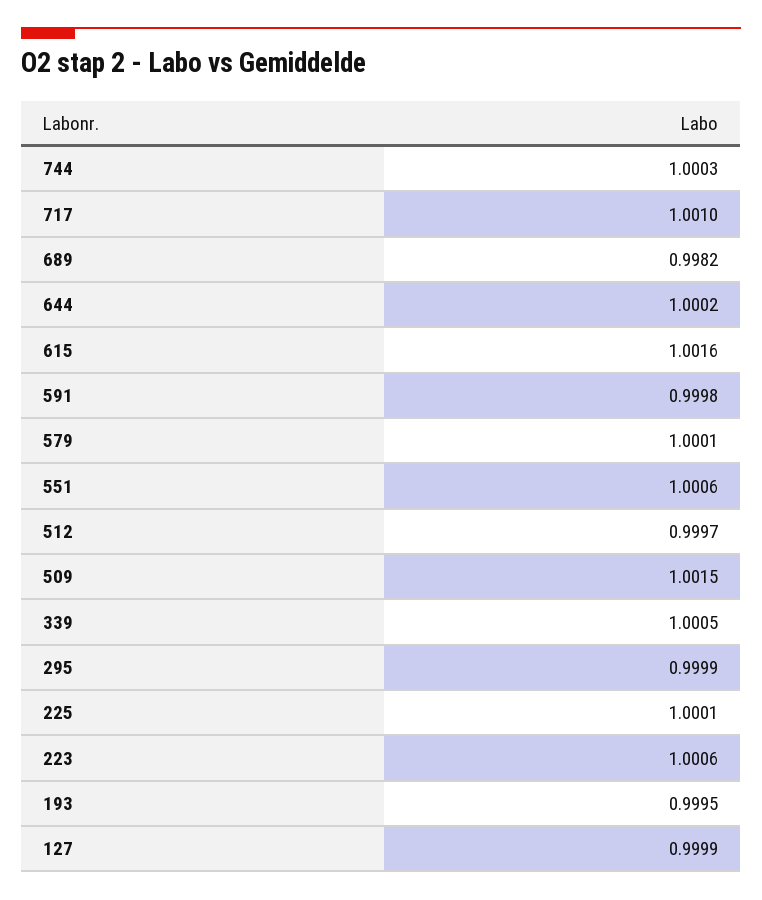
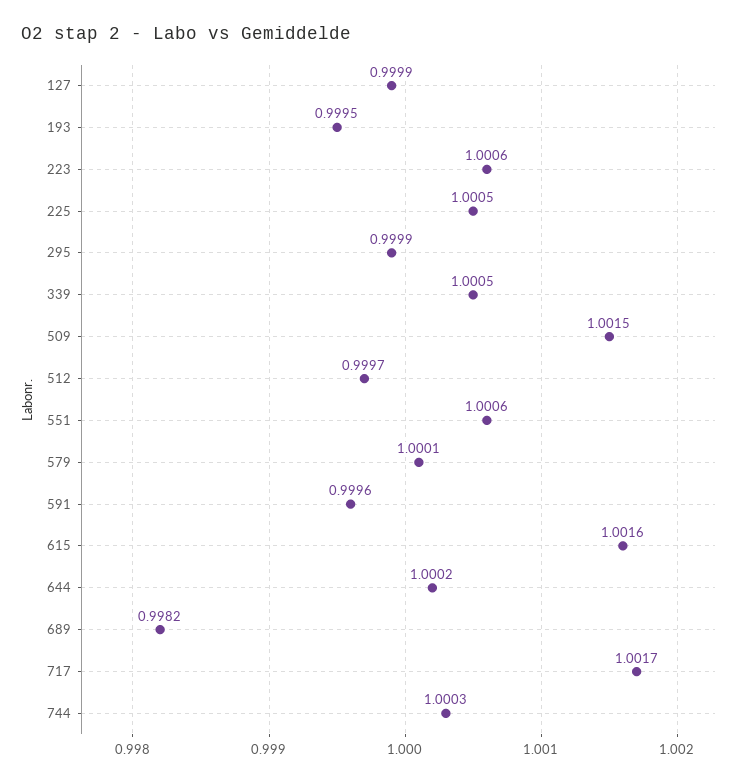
717: 1.001 -> 1.0017
591: 0.9998 -> 0.9996
225: 1.0001 -> 1.0005

